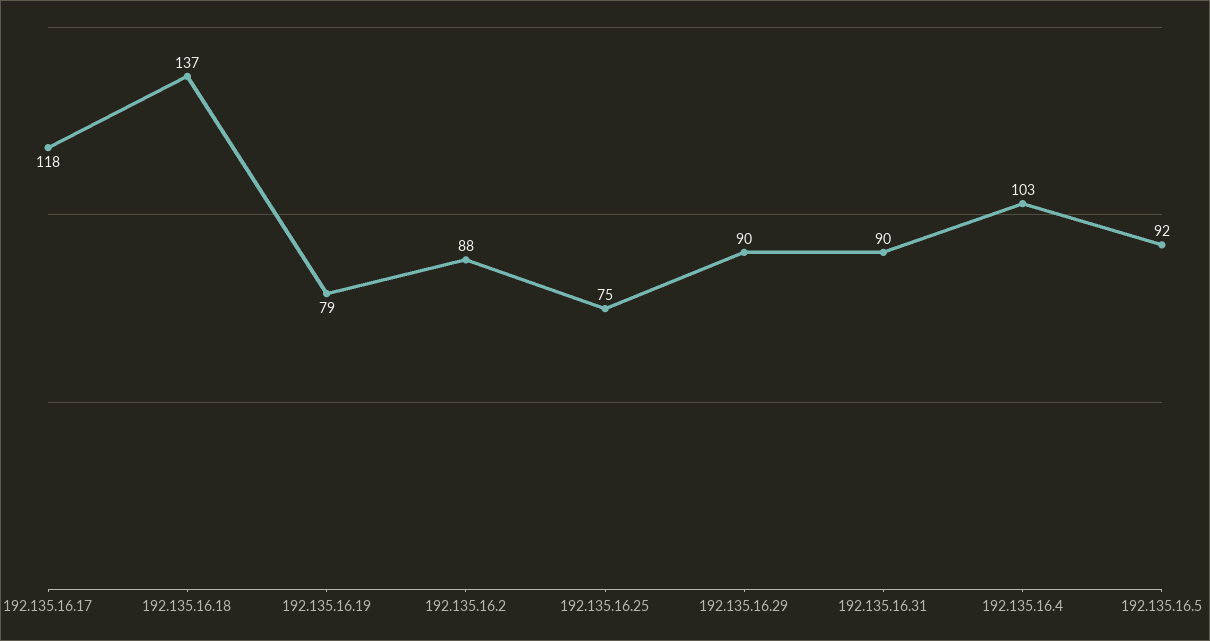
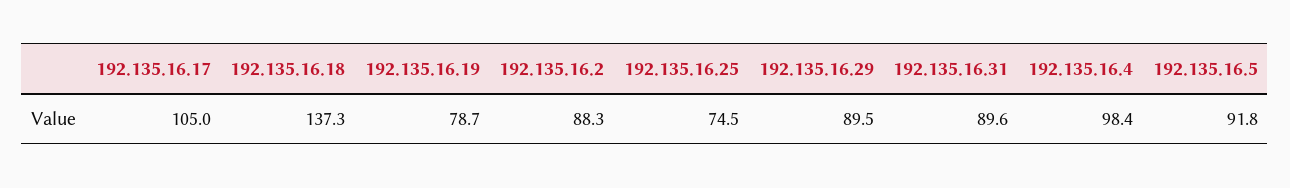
192.135.16.17: 118 -> 105
192.135.16.4: 103 -> 98.4

